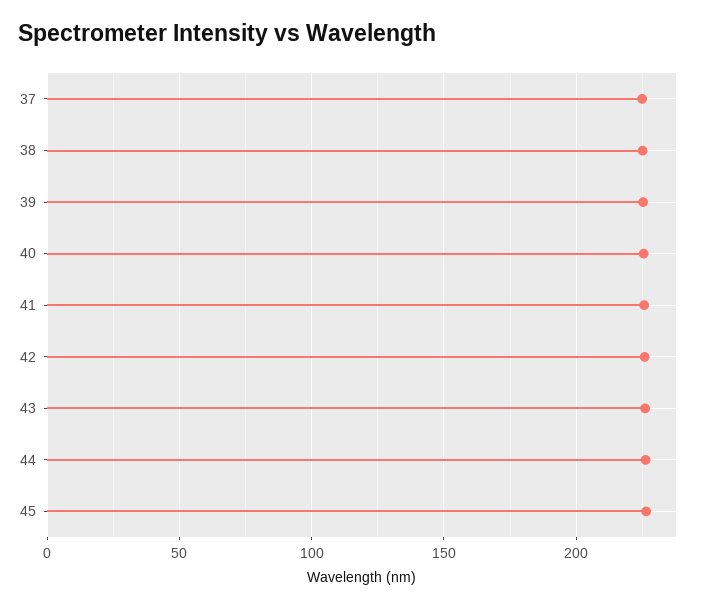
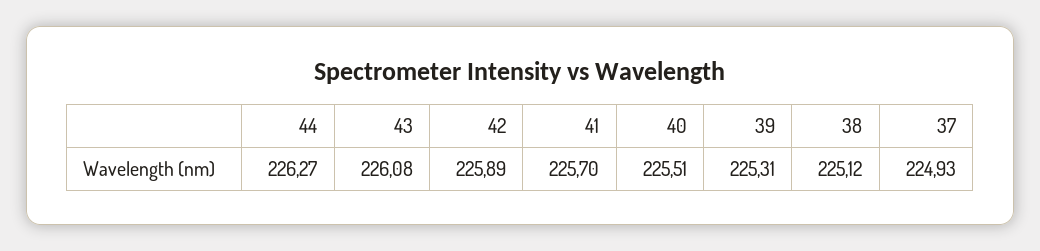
45: 225 -> none

